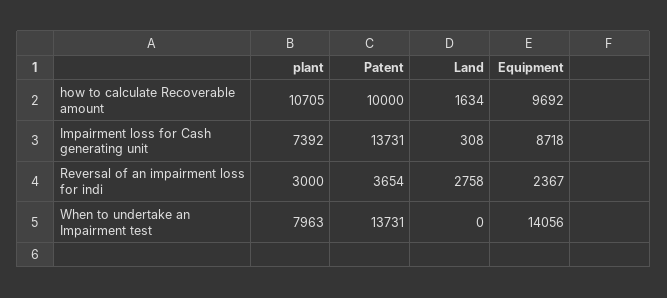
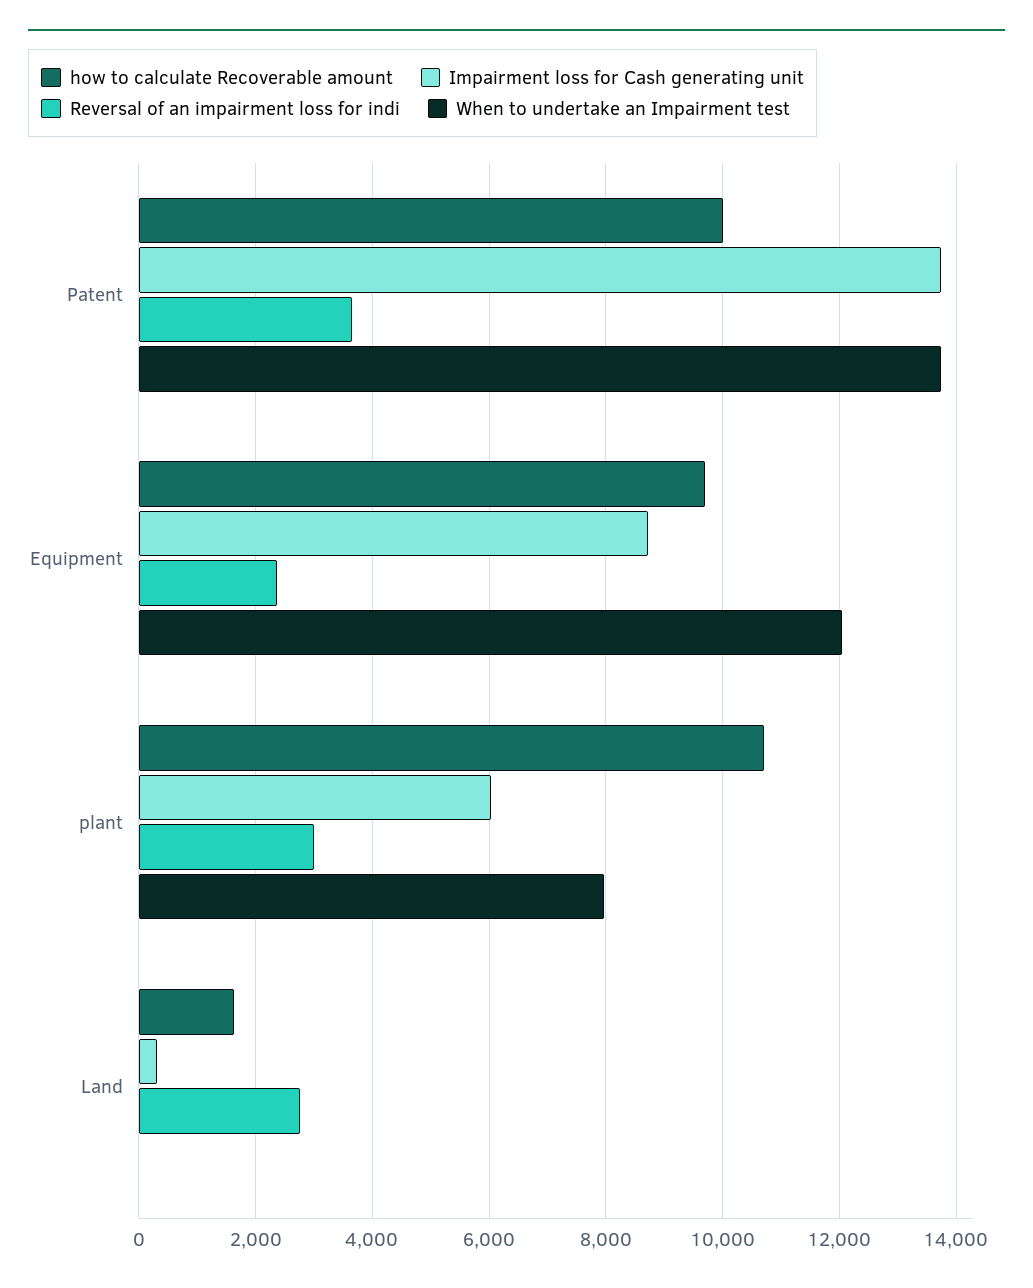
Impairment loss for Cash generating unit, plant: 7392 -> 6000
When to undertake an Impairment test, Equipment: 14056 -> 12000

